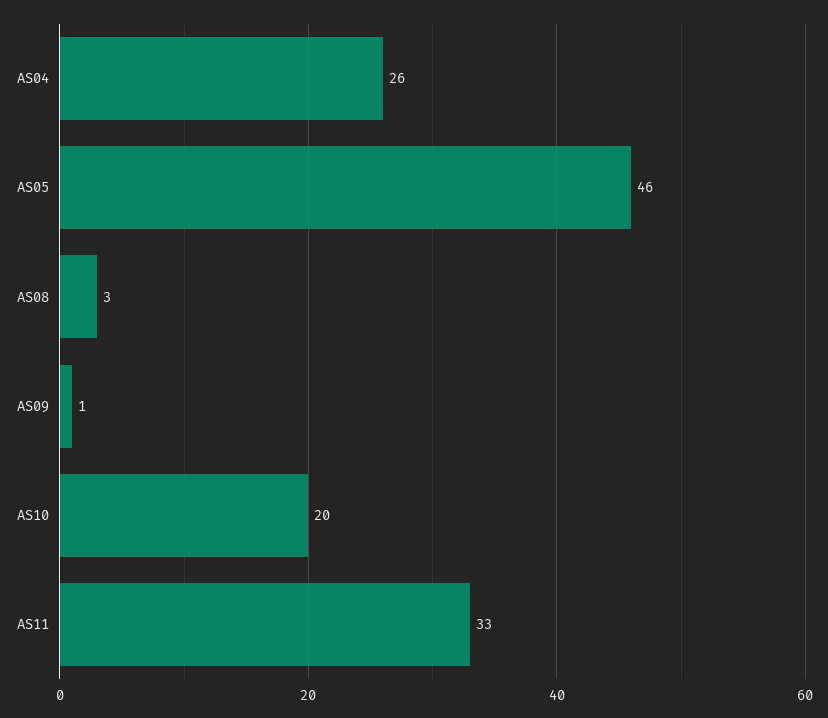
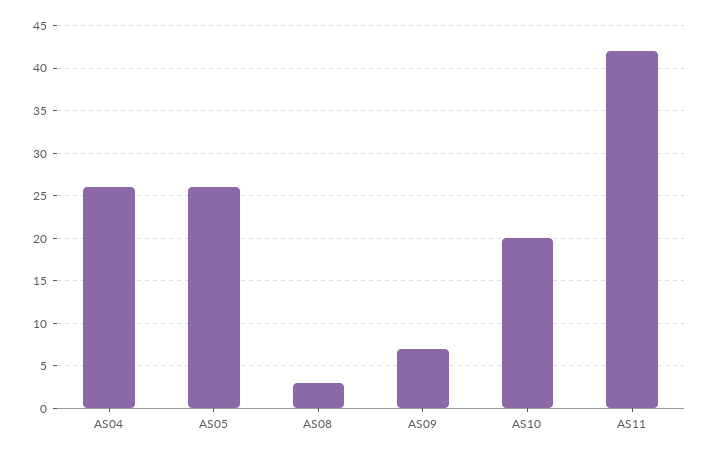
AS05: 46 -> 26
AS09: 1 -> 7
AS11: 33 -> 42

